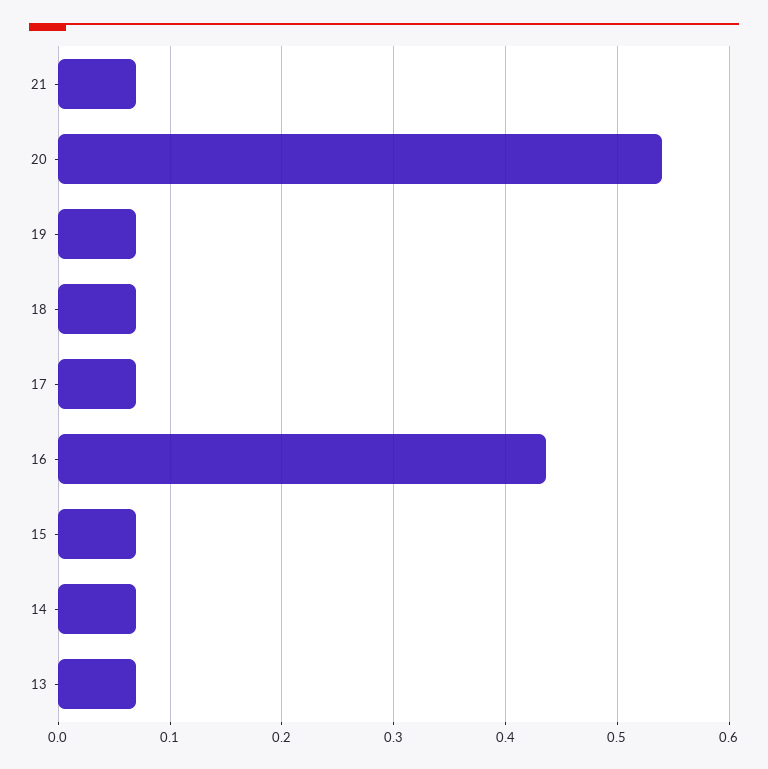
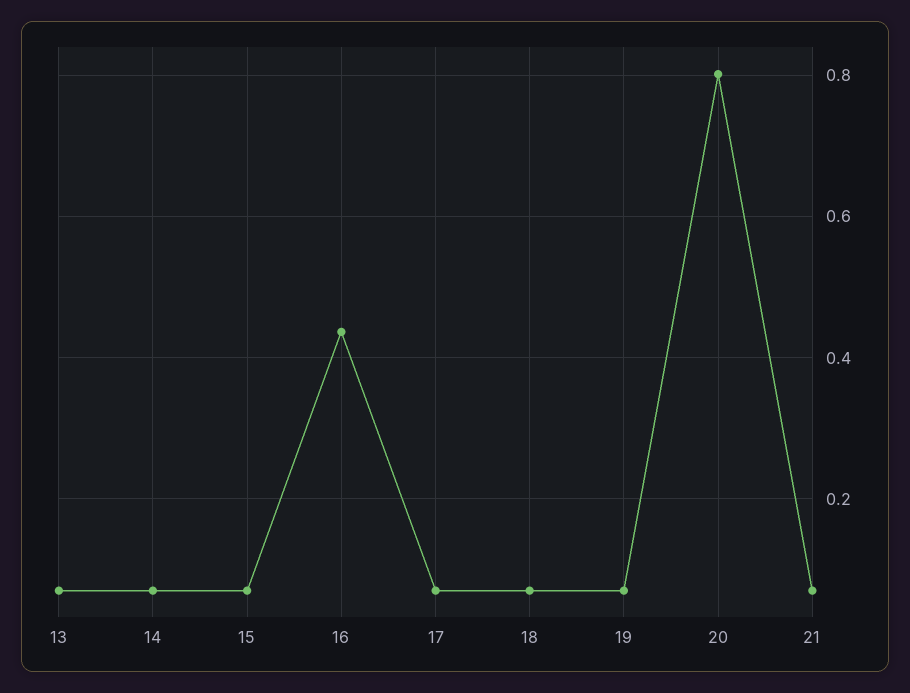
20: 0.54 -> 0.8

